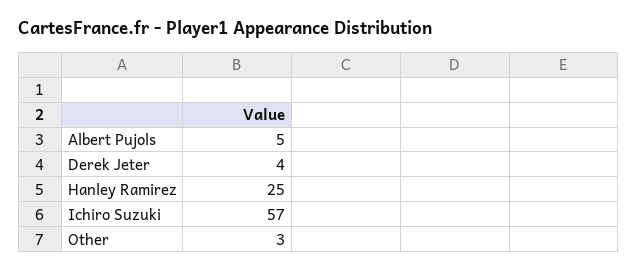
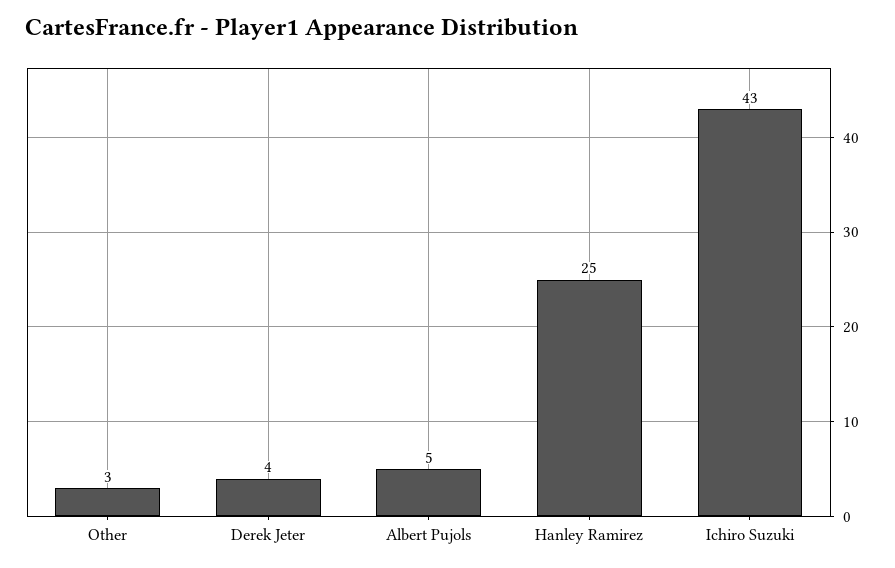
Ichiro Suzuki: 57 -> 43

